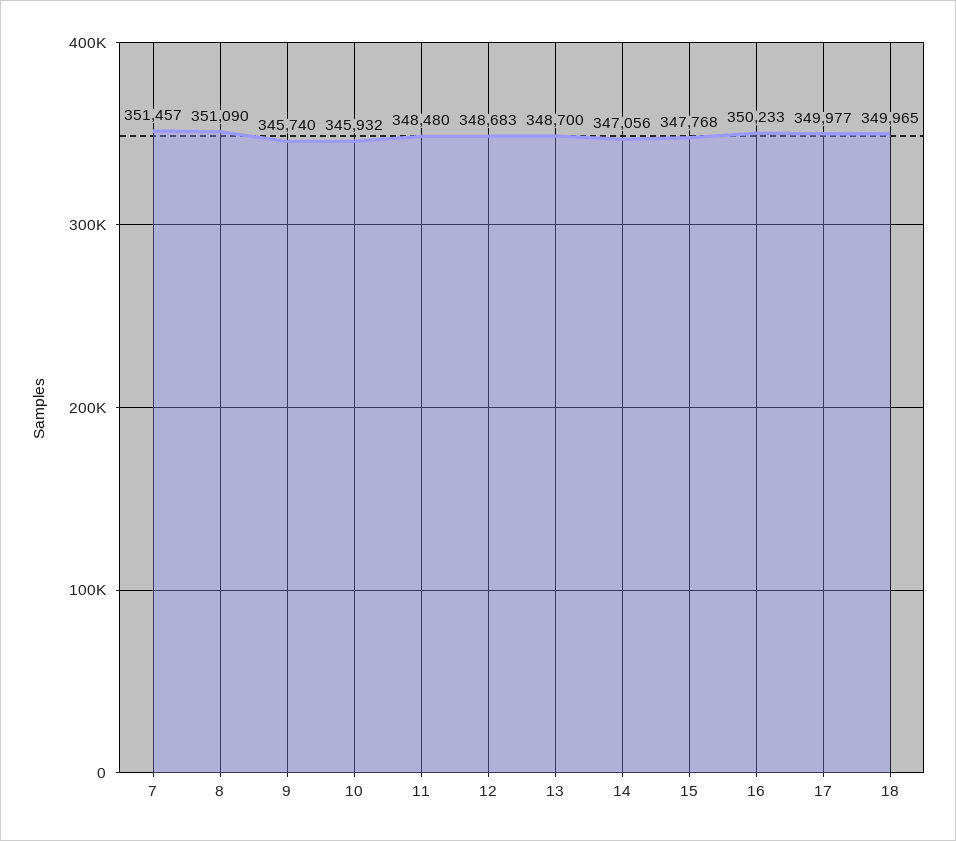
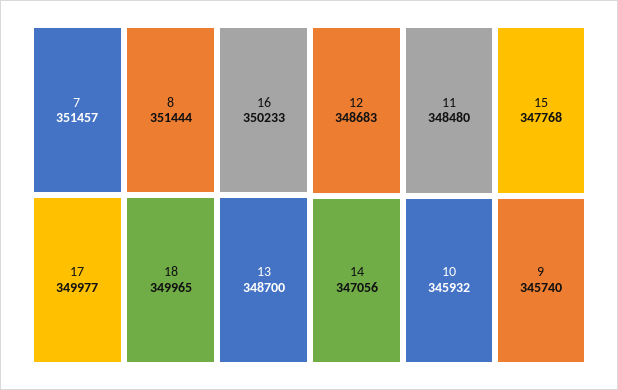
8: 351090 -> 351444

